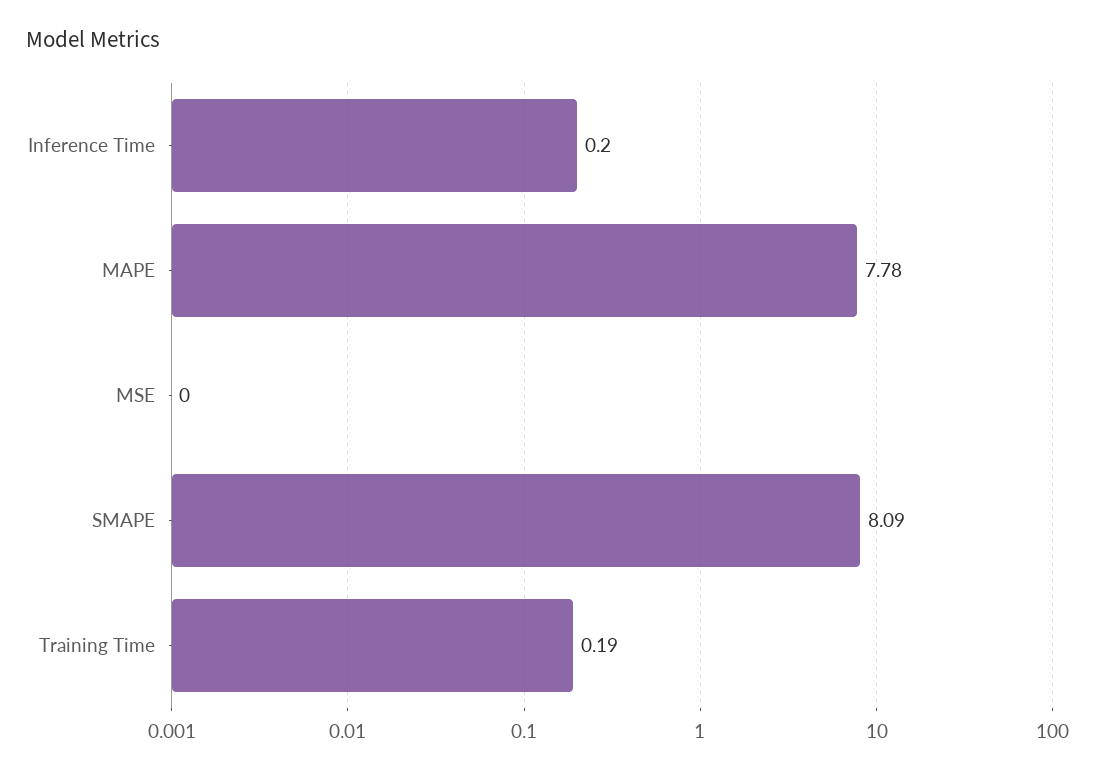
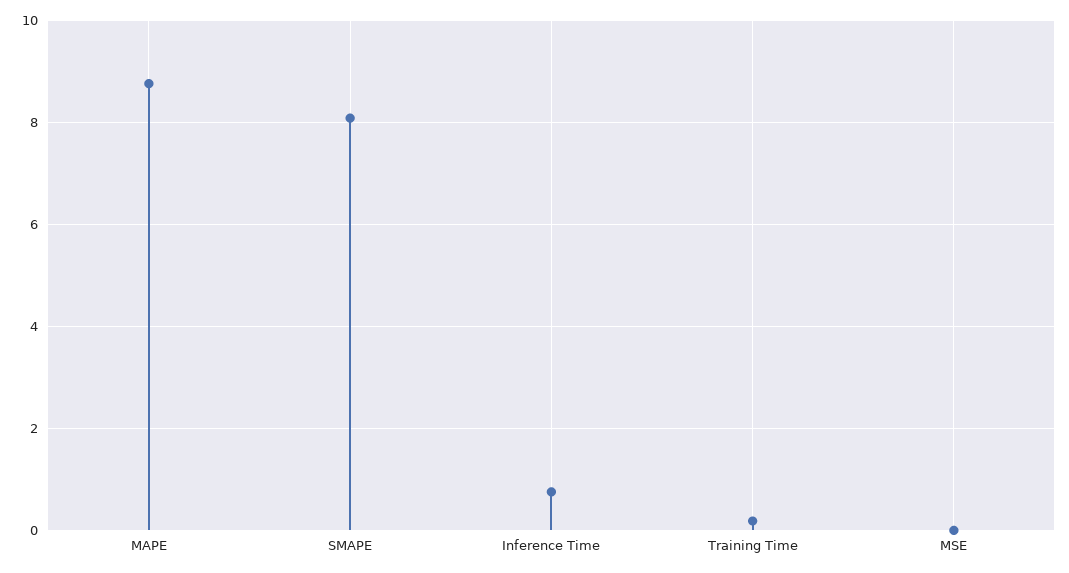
Inference Time: 0.2 -> 0.8
MAPE: 7.78 -> 8.8

